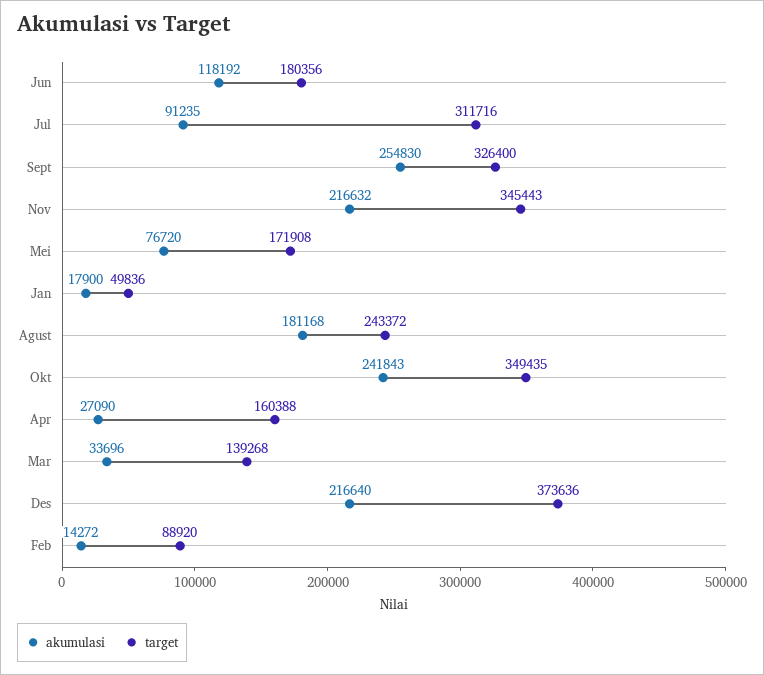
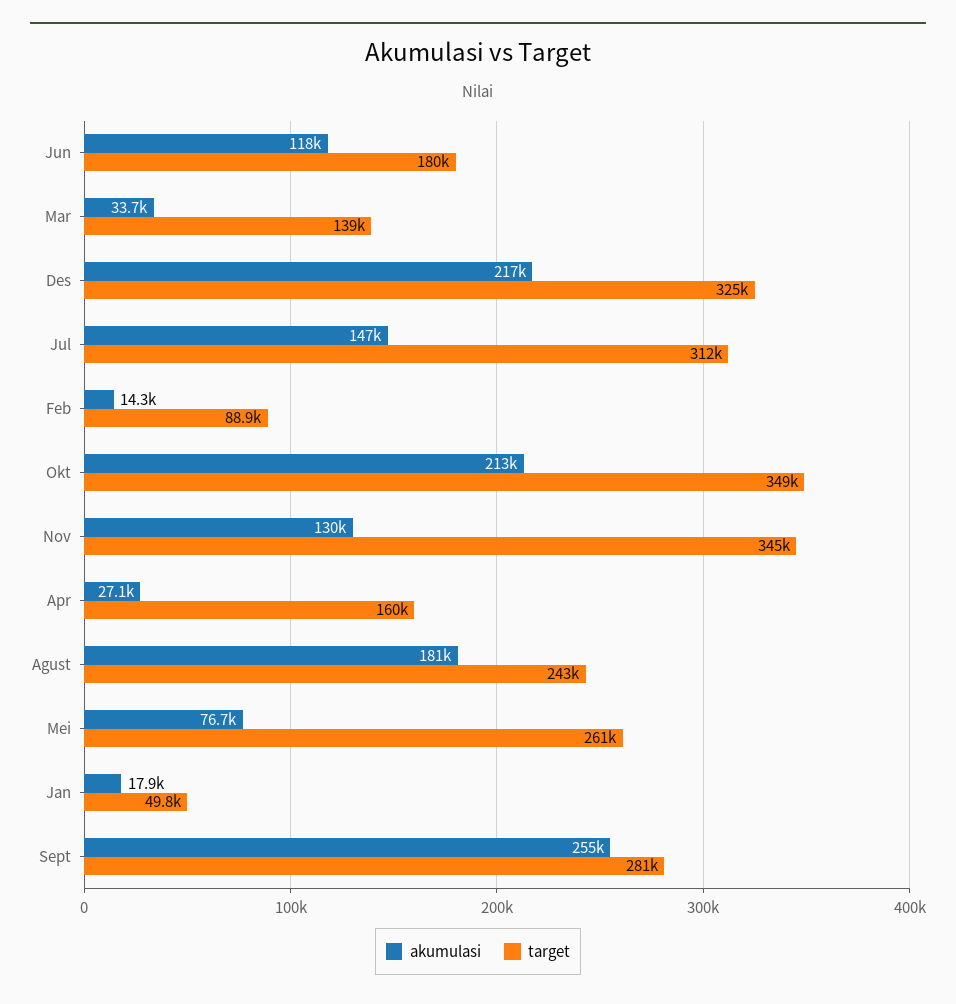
akumulasi, Jul: 91235 -> 147000
target, Sept: 326400 -> 281000
akumulasi, Nov: 216632 -> 130000
target, Mei: 171908 -> 261000
akumulasi, Okt: 241843 -> 213000
target, Des: 373636 -> 325000

